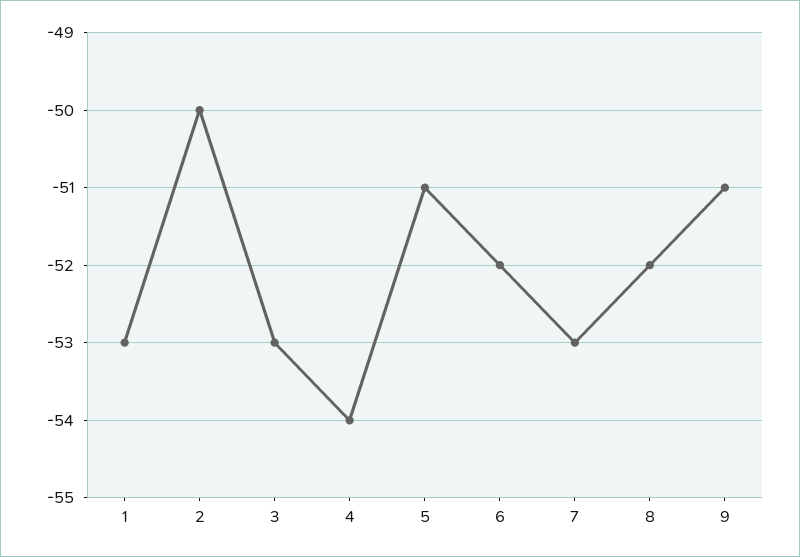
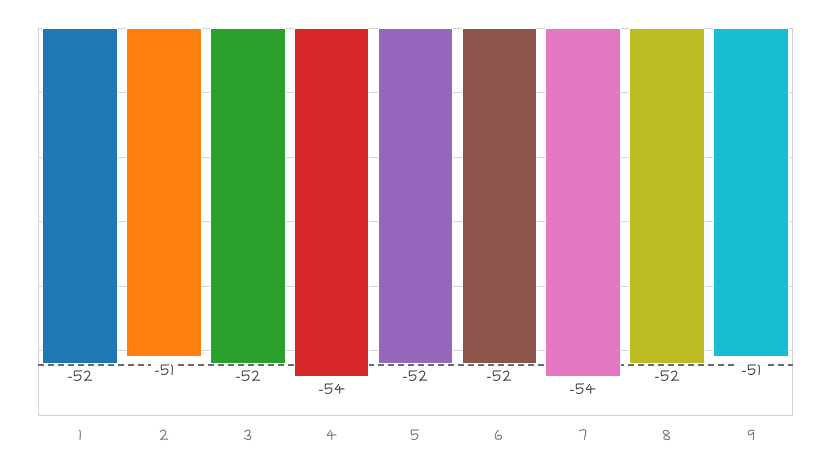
1: -53 -> -52
2: -50 -> -51
3: -53 -> -52
5: -51 -> -52
7: -53 -> -54

